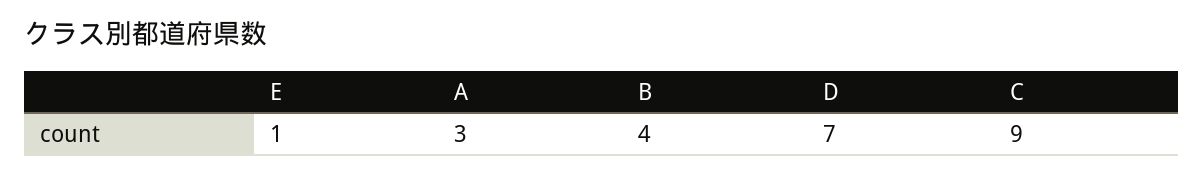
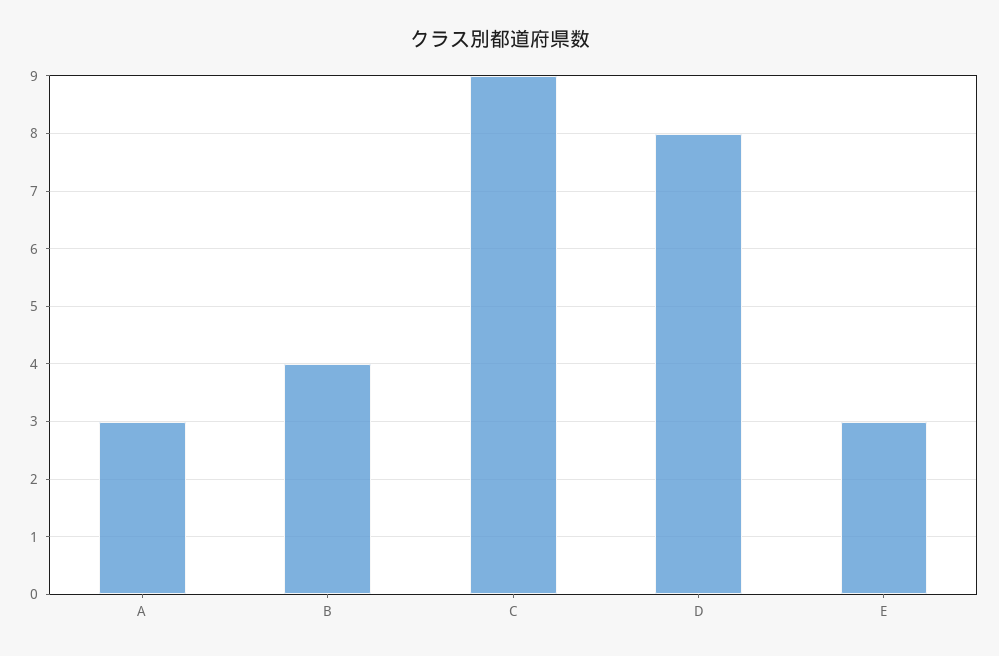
E: 1 -> 3
D: 7 -> 8

